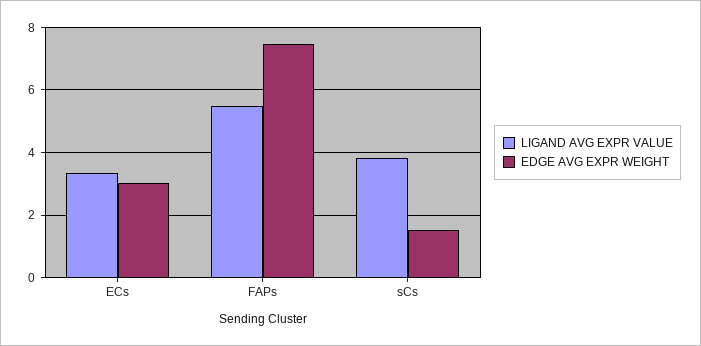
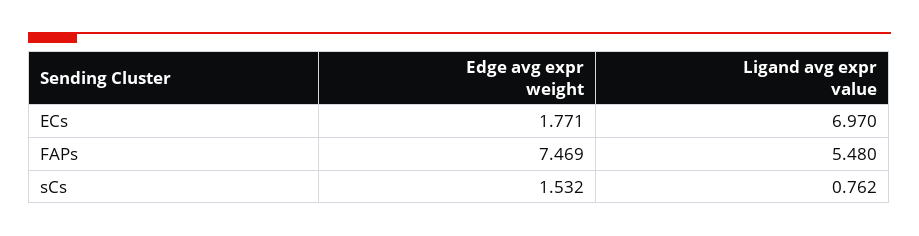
LIGAND AVG EXPR VALUE, ECs: 3.4 -> 6.97
EDGE AVG EXPR WEIGHT, ECs: 3 -> 1.771
LIGAND AVG EXPR VALUE, sCs: 3.8 -> 0.762

